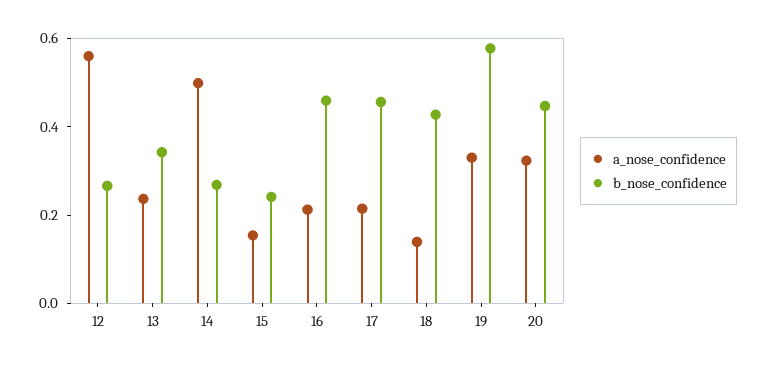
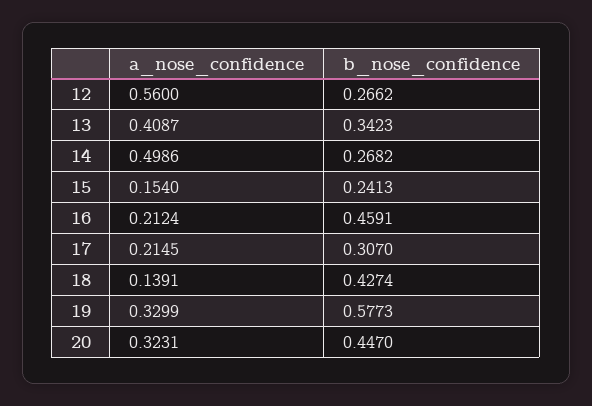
a_nose_confidence, 13: 0.25 -> 0.4087
b_nose_confidence, 17: 0.45 -> 0.307

